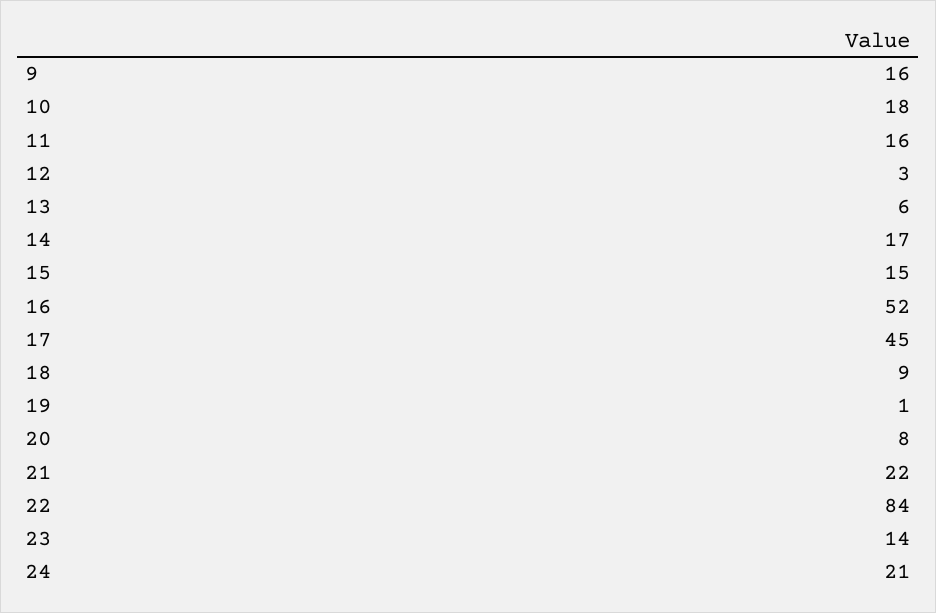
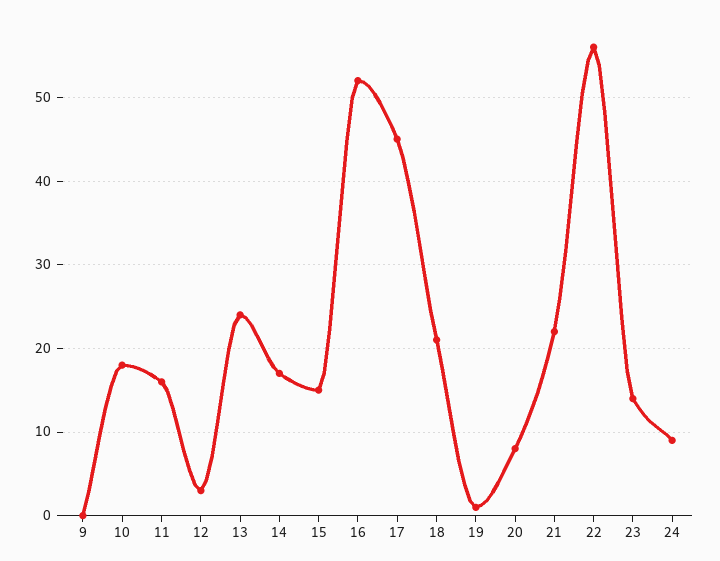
9: 16 -> 0
13: 6 -> 24
18: 9 -> 21
22: 84 -> 56
24: 21 -> 9

